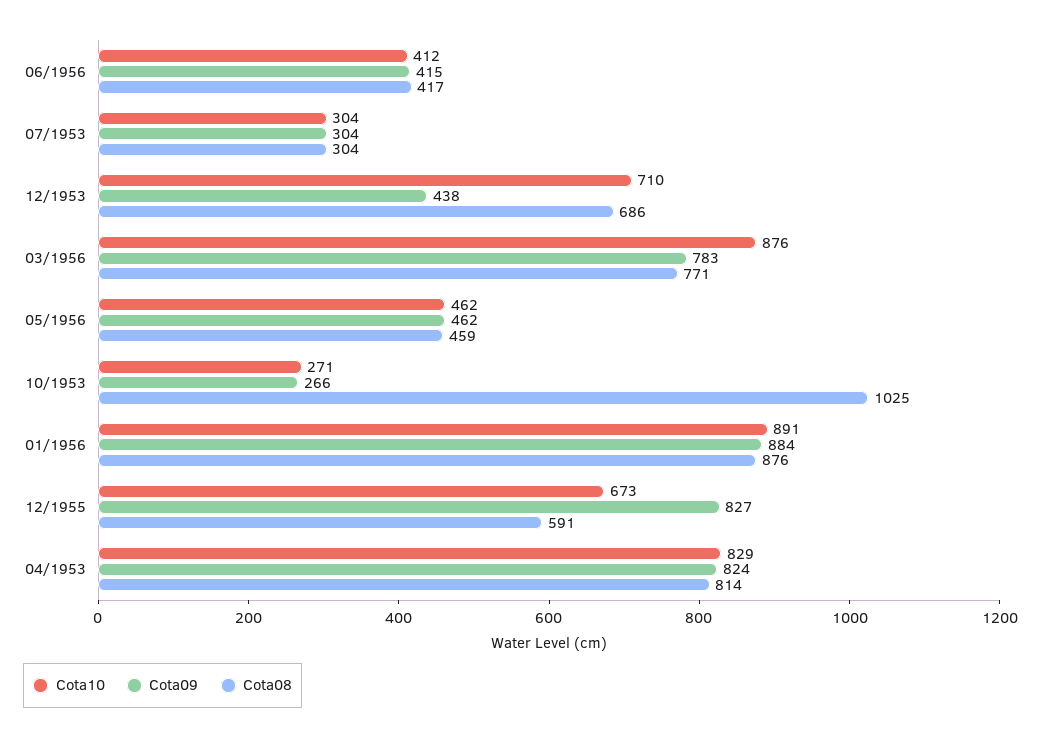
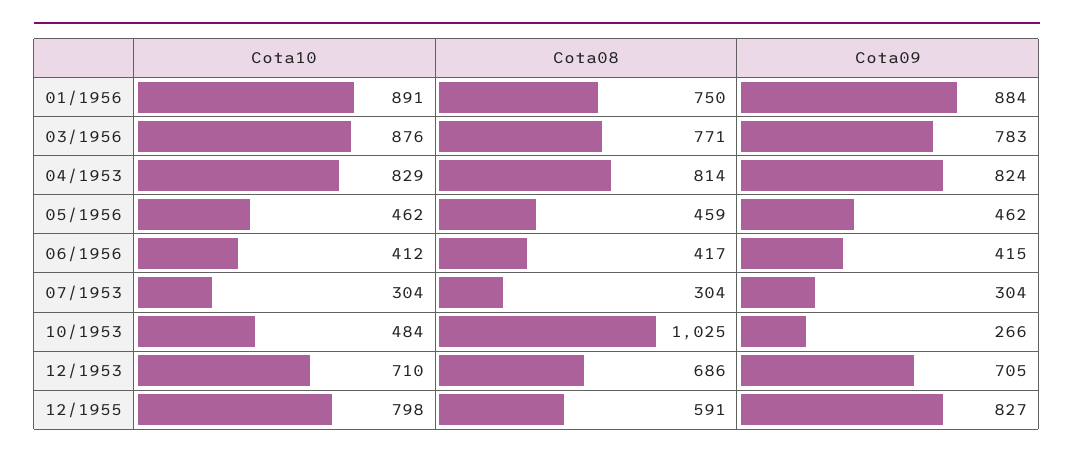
Cota09, 12/1953: 438 -> 705
Cota10, 10/1953: 271 -> 484
Cota08, 01/1956: 876 -> 750
Cota10, 12/1955: 673 -> 798

